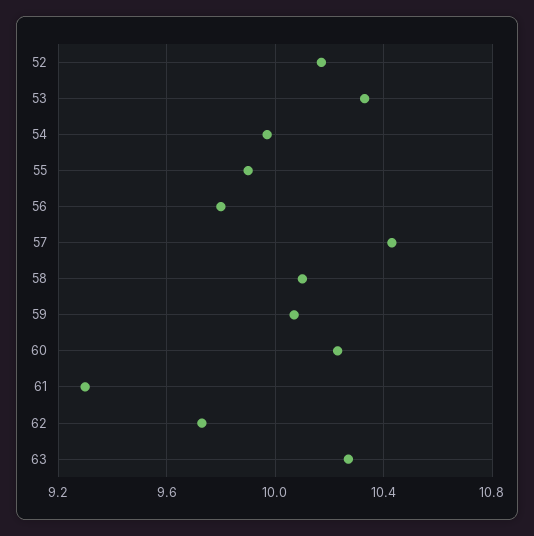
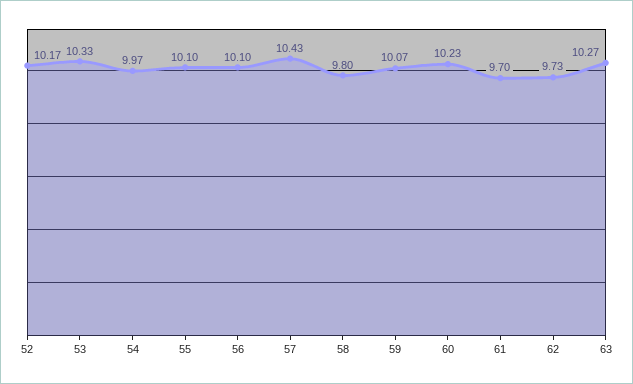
55: 9.9 -> 10.1
56: 9.8 -> 10.1
58: 10.1 -> 9.8
61: 9.3 -> 9.7

